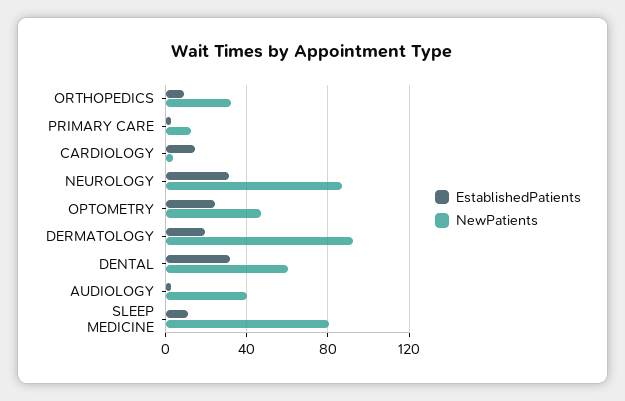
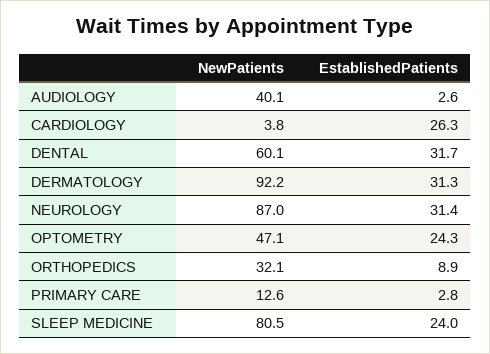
EstablishedPatients, CARDIOLOGY: 15 -> 26.3
EstablishedPatients, DERMATOLOGY: 20 -> 31.3
EstablishedPatients, SLEEP MEDICINE: 10 -> 24

